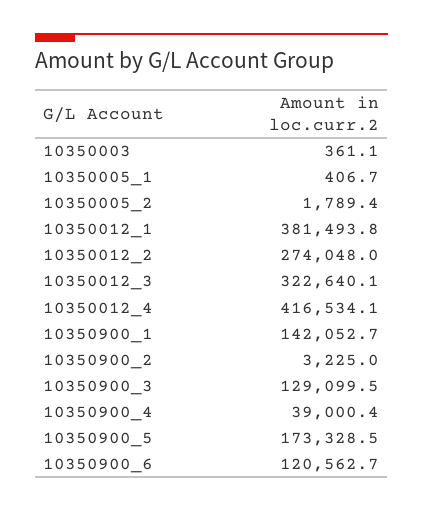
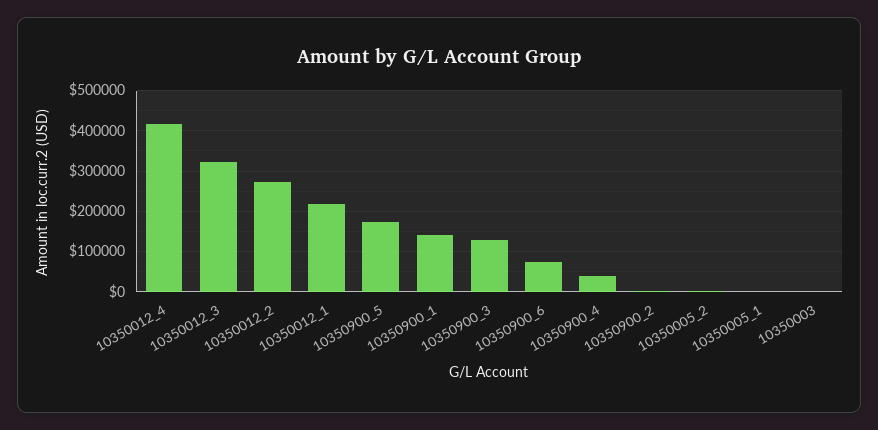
10350012_1: 381493.8 -> 220000
10350900_6: 120562.7 -> 80000

